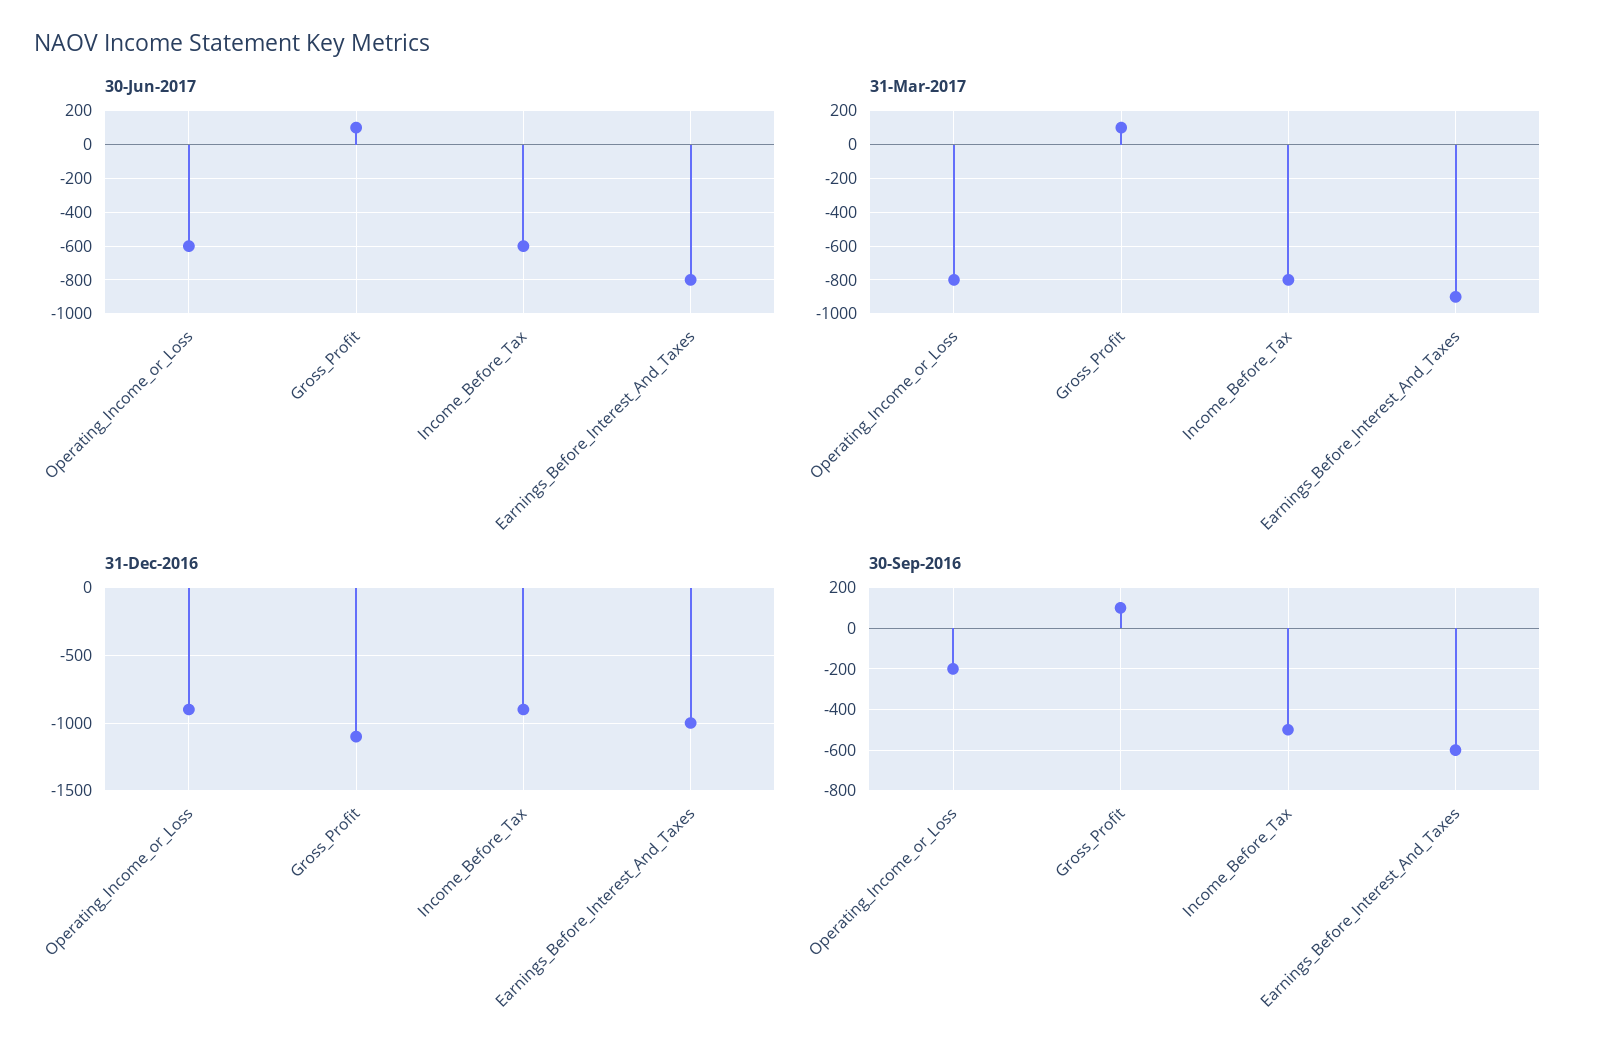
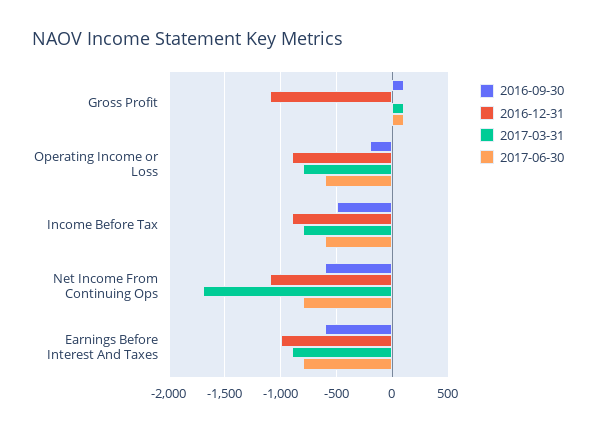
30-Sep-2016, Net Income From Continuing Ops: none -> -600
31-Dec-2016, Net Income From Continuing Ops: none -> -1100
31-Mar-2017, Net Income From Continuing Ops: none -> -1700
30-Jun-2017, Net Income From Continuing Ops: none -> -800

